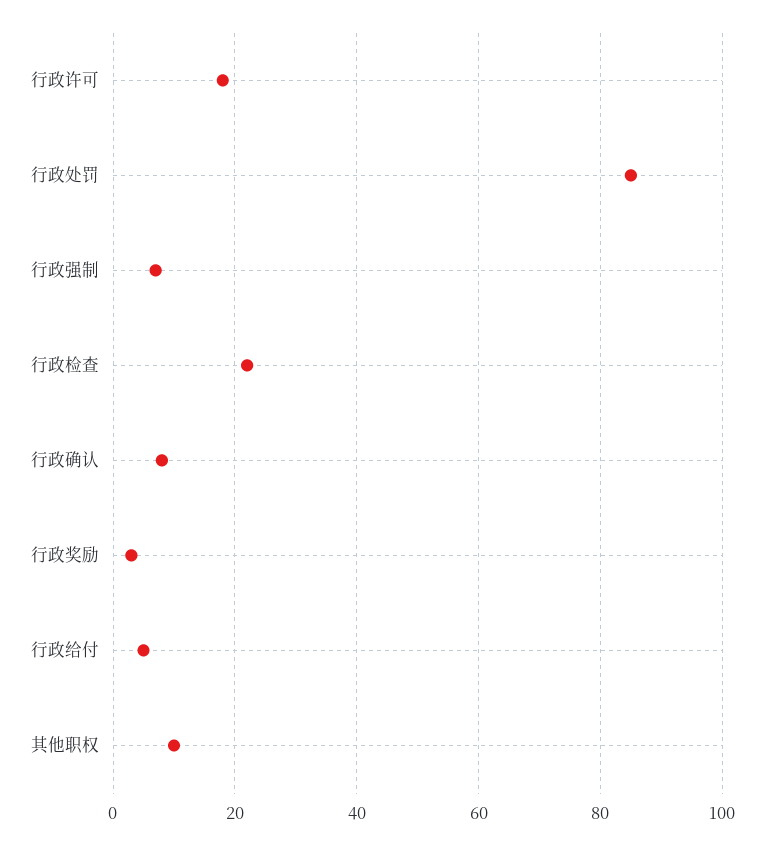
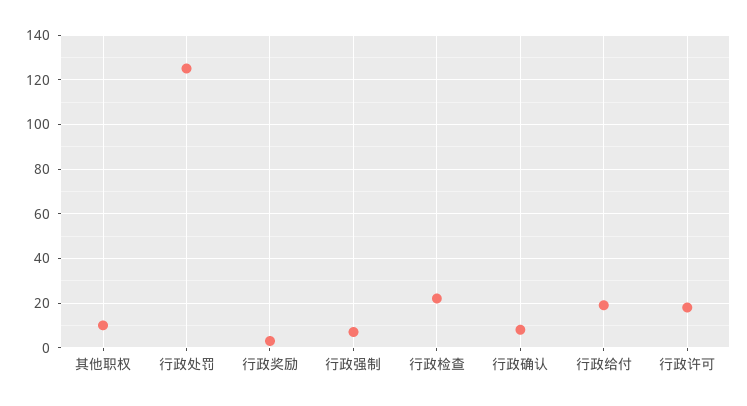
行政处罚: 85 -> 125
行政给付: 5 -> 20

